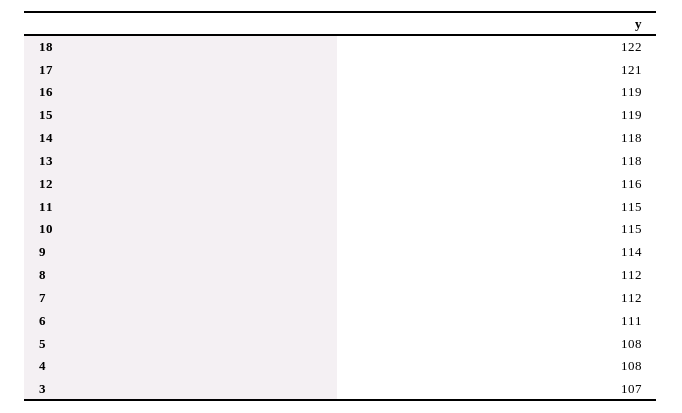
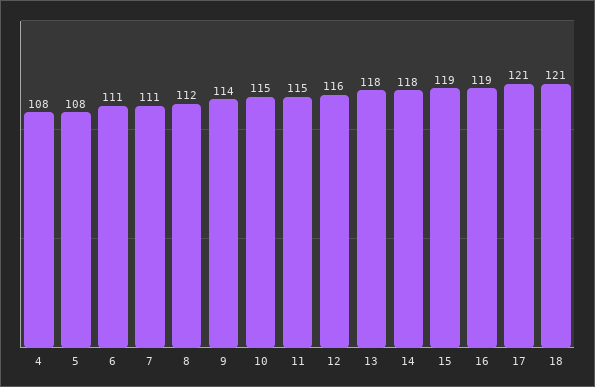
18: 122 -> 121
7: 112 -> 111
3: 107 -> none

